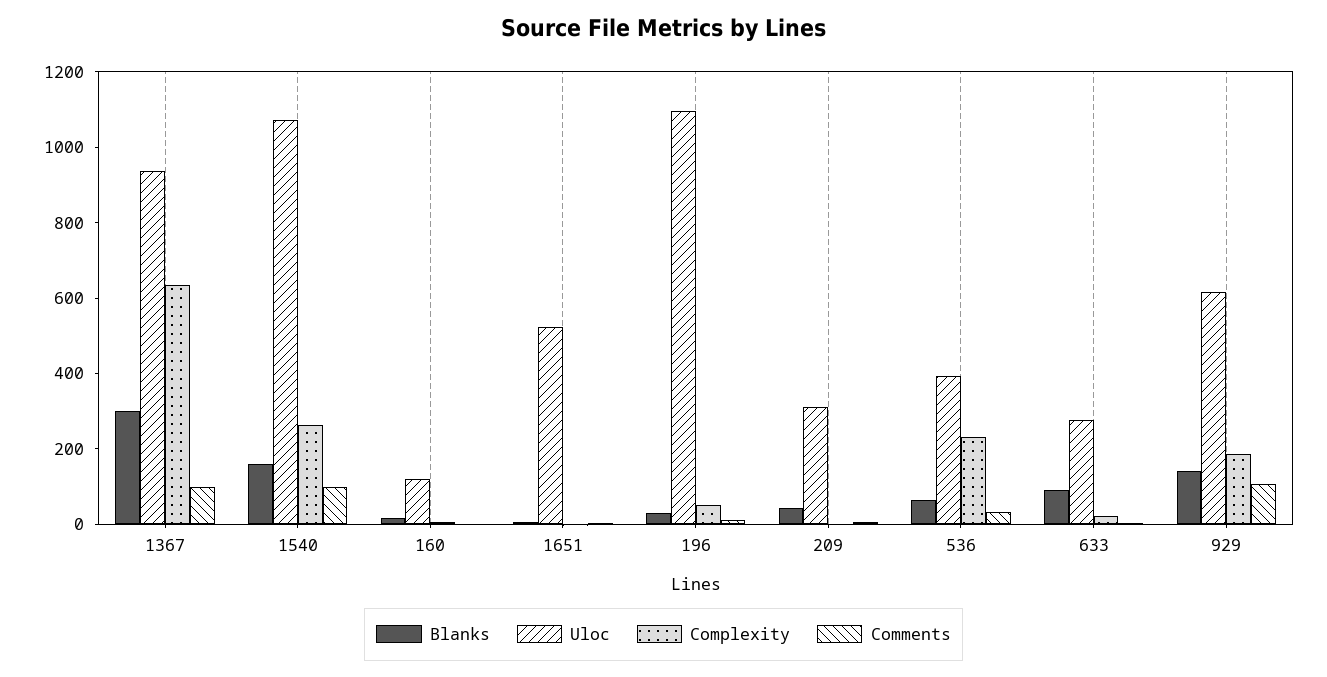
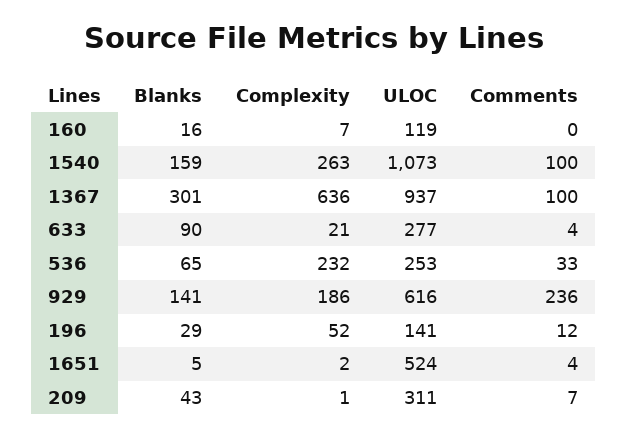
Uloc, 196: 1100 -> 141
Uloc, 536: 400 -> 253
Comments, 929: 100 -> 236

